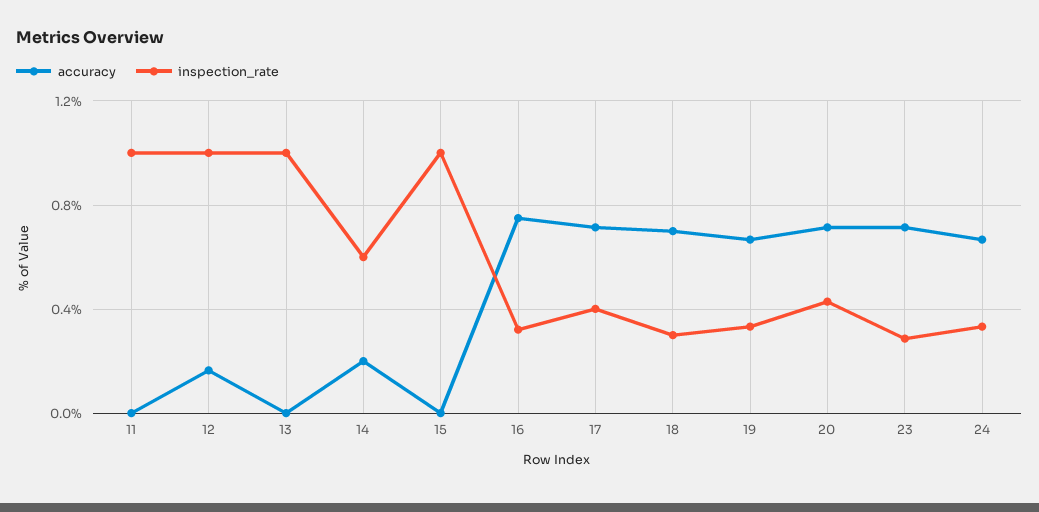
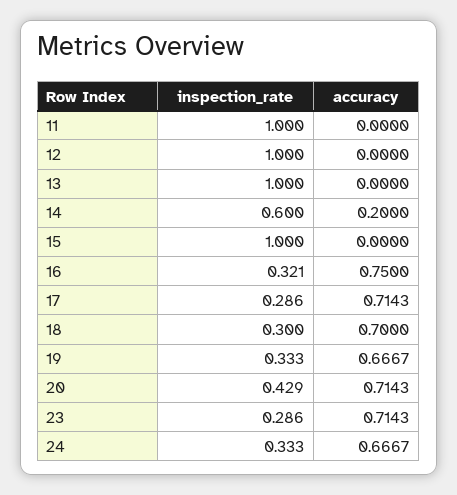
accuracy, 12: 0.15 -> 0
inspection_rate, 17: 0.4 -> 0.286

